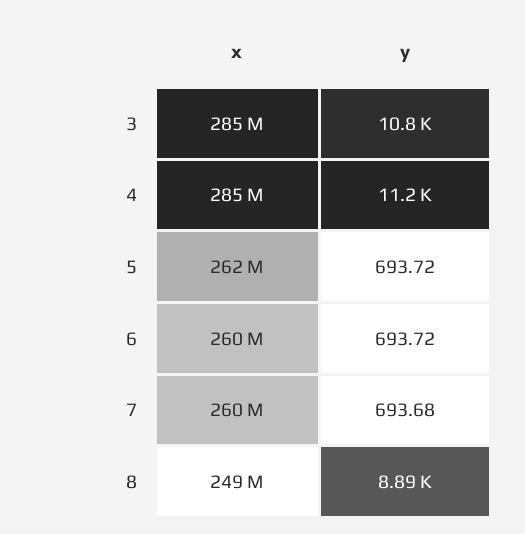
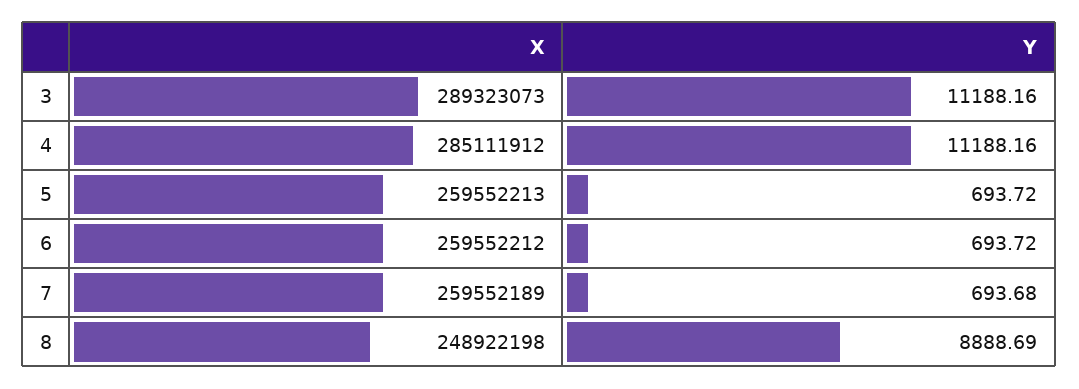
x, 3: 285000000 -> 289323073
y, 3: 10800 -> 11188.16
x, 5: 262000000 -> 259552213

